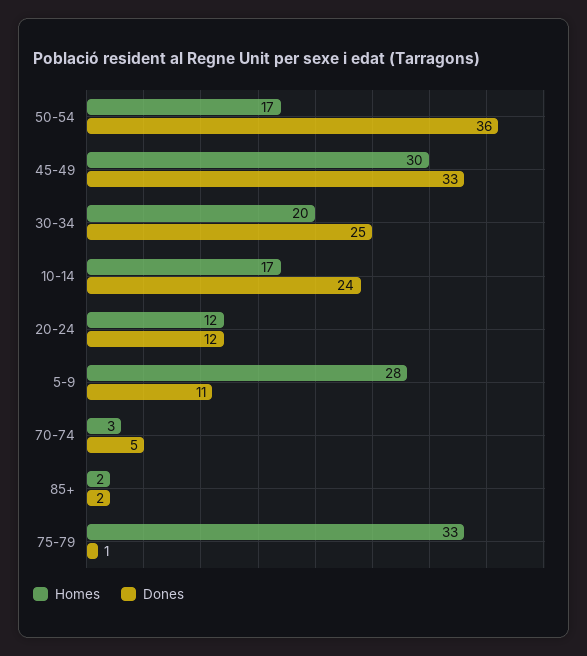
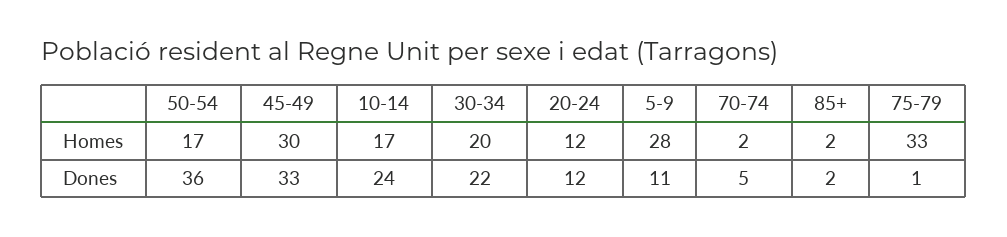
Dones, 30-34: 25 -> 22
Homes, 70-74: 3 -> 2

